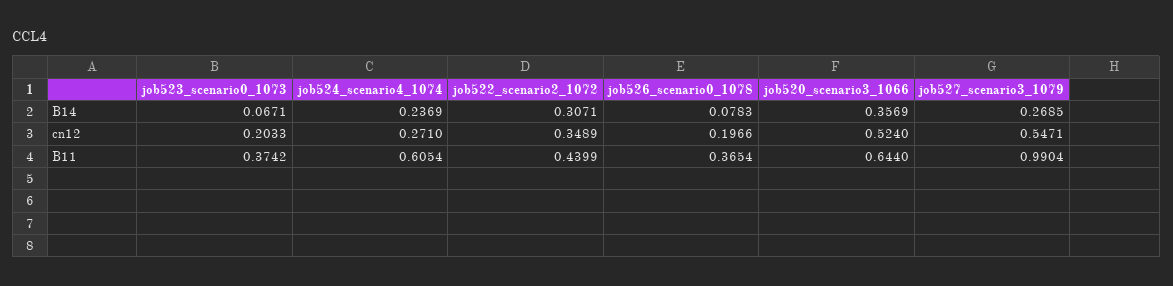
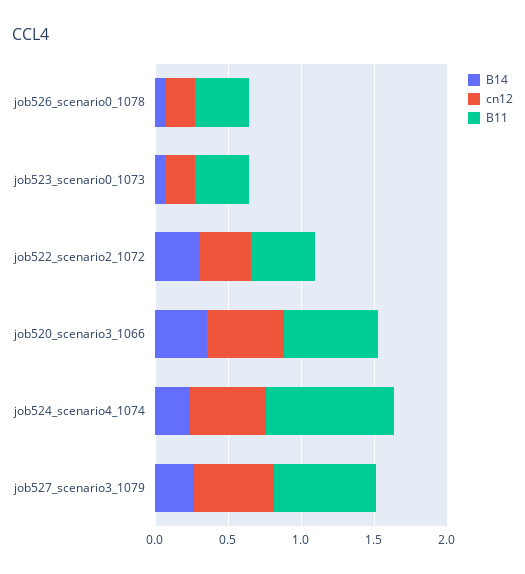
cn12, job524_scenario4_1074: 0.271 -> 0.5
B11, job524_scenario4_1074: 0.6054 -> 0.9
B11, job527_scenario3_1079: 0.9904 -> 0.7

